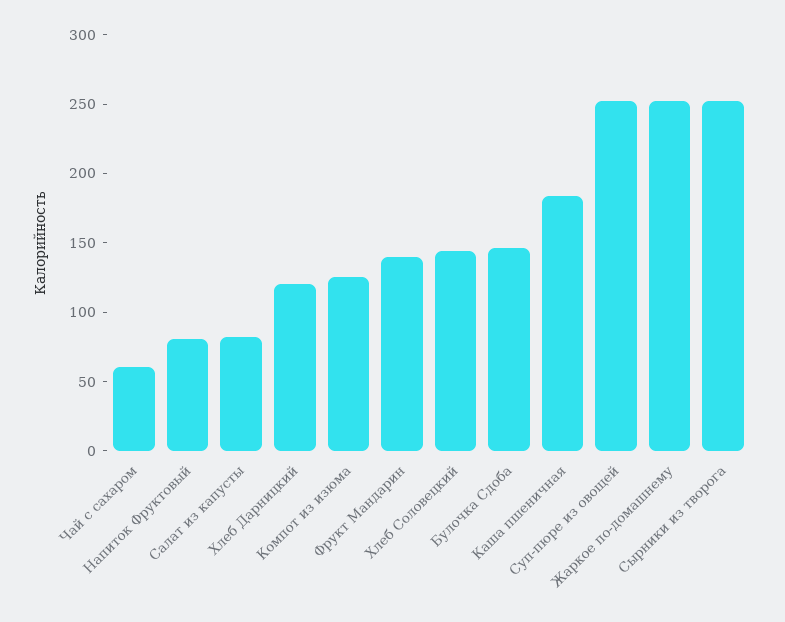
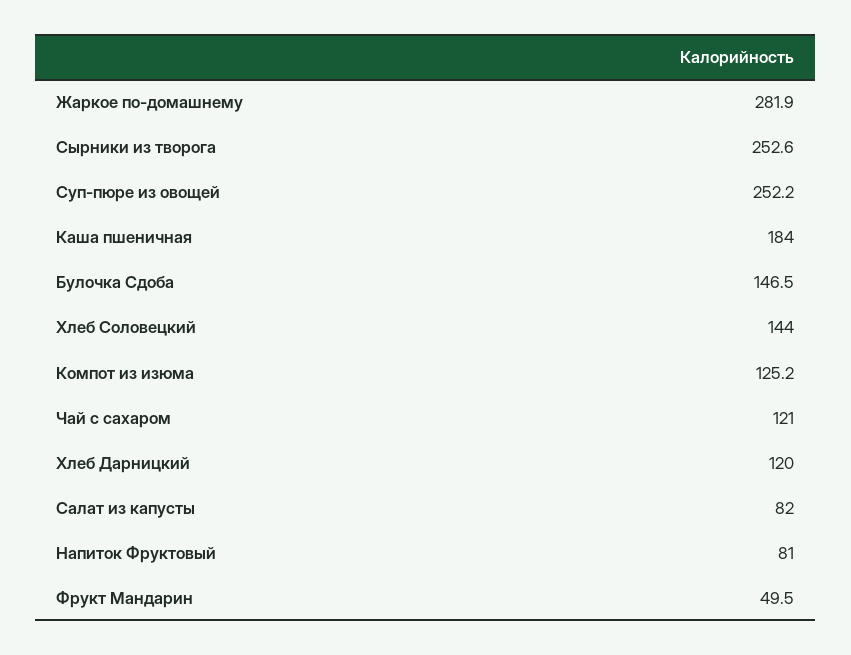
Чай с сахаром: 60 -> 121
Фрукт Мандарин: 140 -> 49.5
Жаркое по-домашнему: 250 -> 281.9

